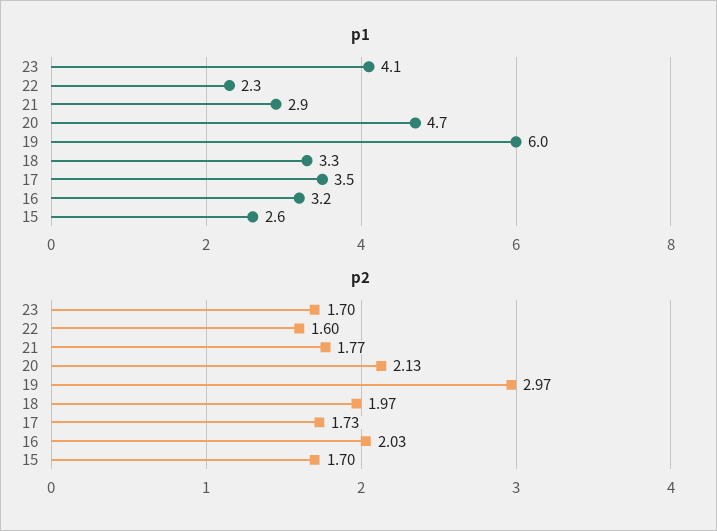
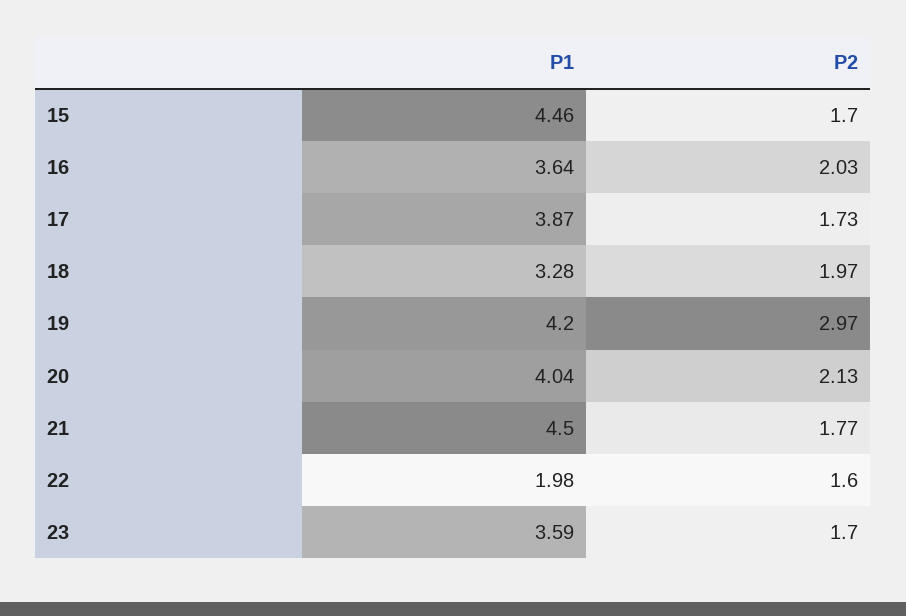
p1, 23: 4.1 -> 3.59
p1, 22: 2.3 -> 1.98
p1, 21: 2.9 -> 4.5
p1, 20: 4.7 -> 4.04
p1, 19: 6 -> 4.2
p1, 17: 3.5 -> 3.87
p1, 16: 3.2 -> 3.64
p1, 15: 2.6 -> 4.46

